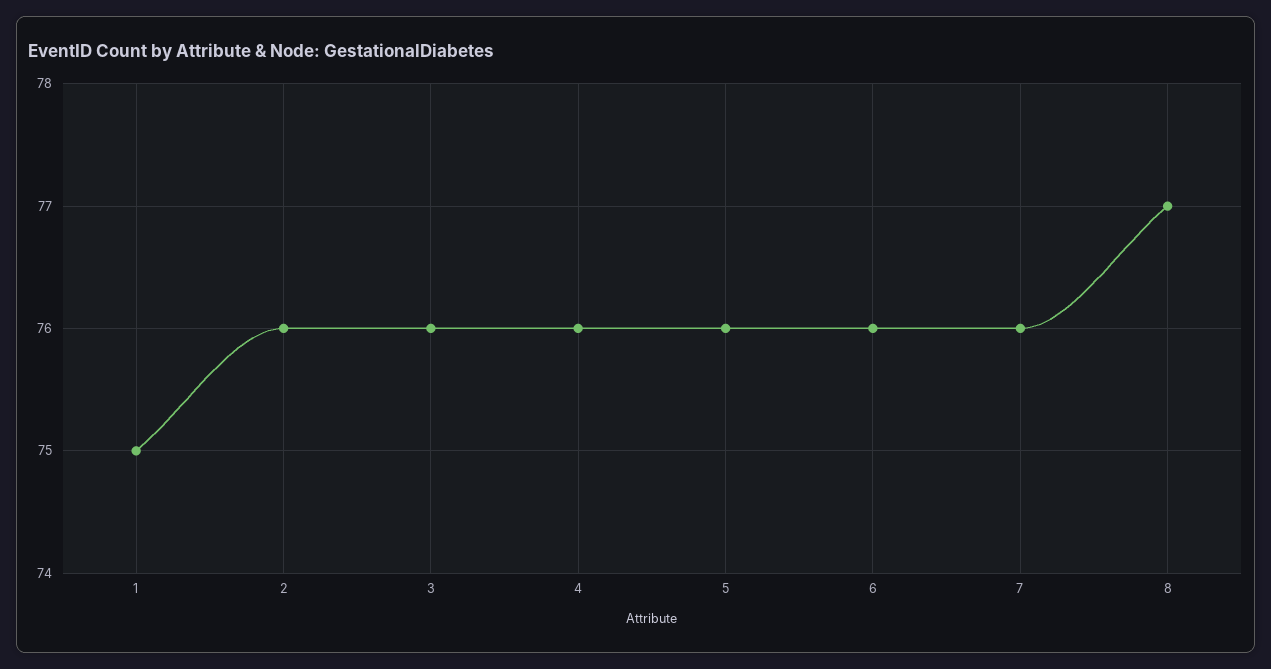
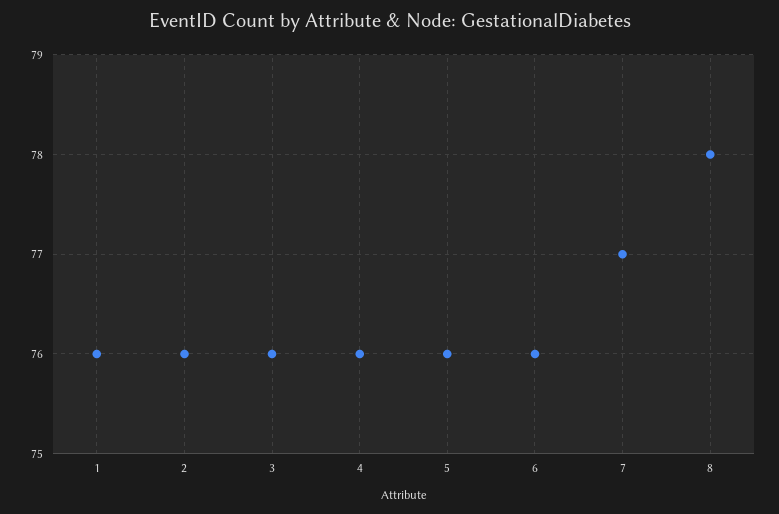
1: 75 -> 76
7: 76 -> 77
8: 77 -> 78

